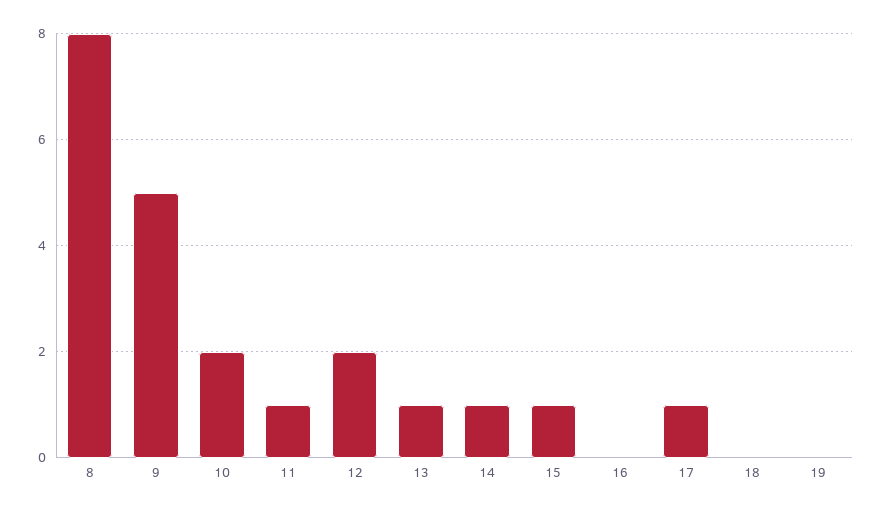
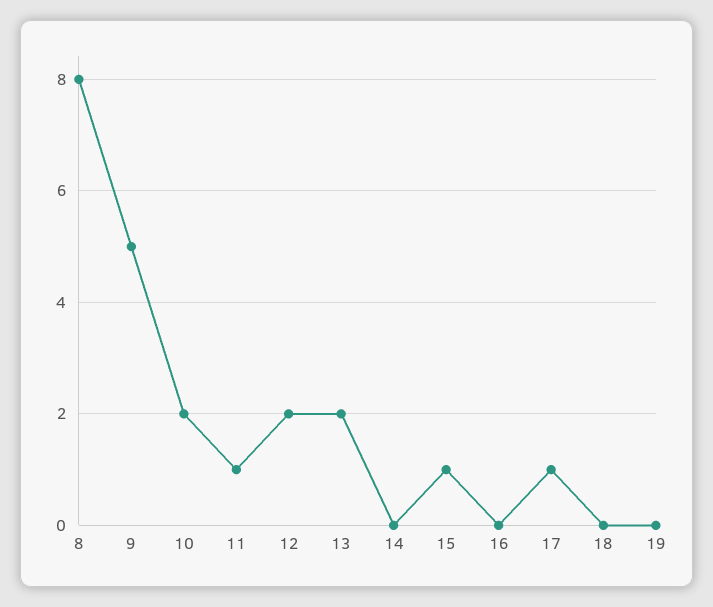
13: 1 -> 2
14: 1 -> 0

